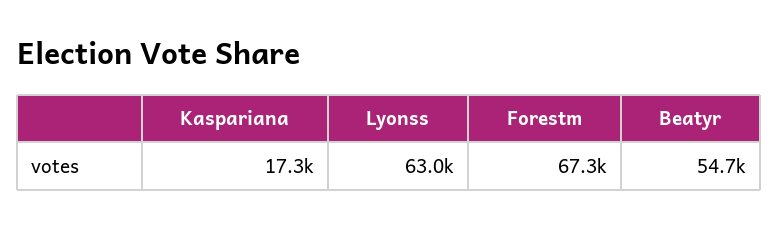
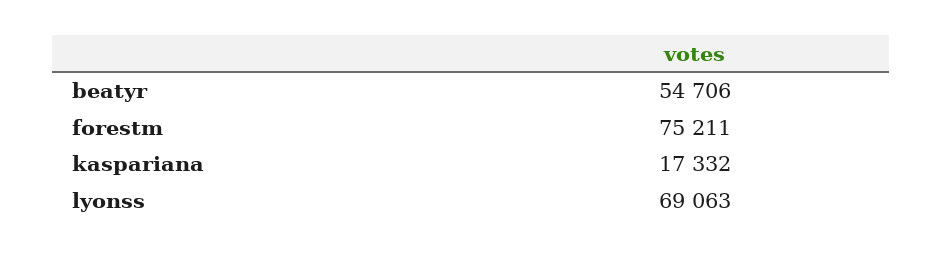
Lyonss: 63000 -> 69063
Forestm: 67300 -> 75211

